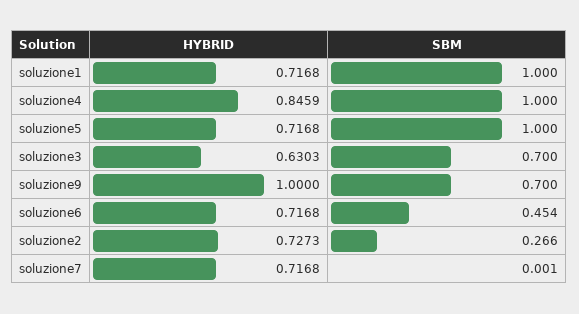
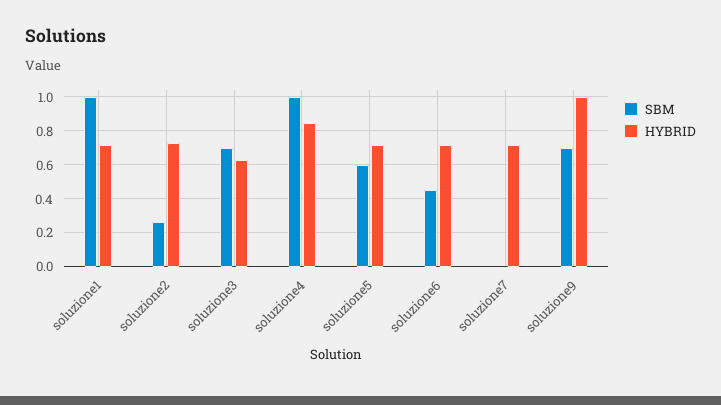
SBM, soluzione5: 1 -> 0.6

